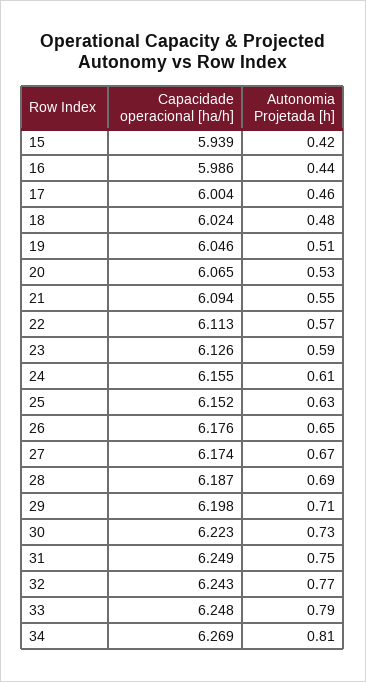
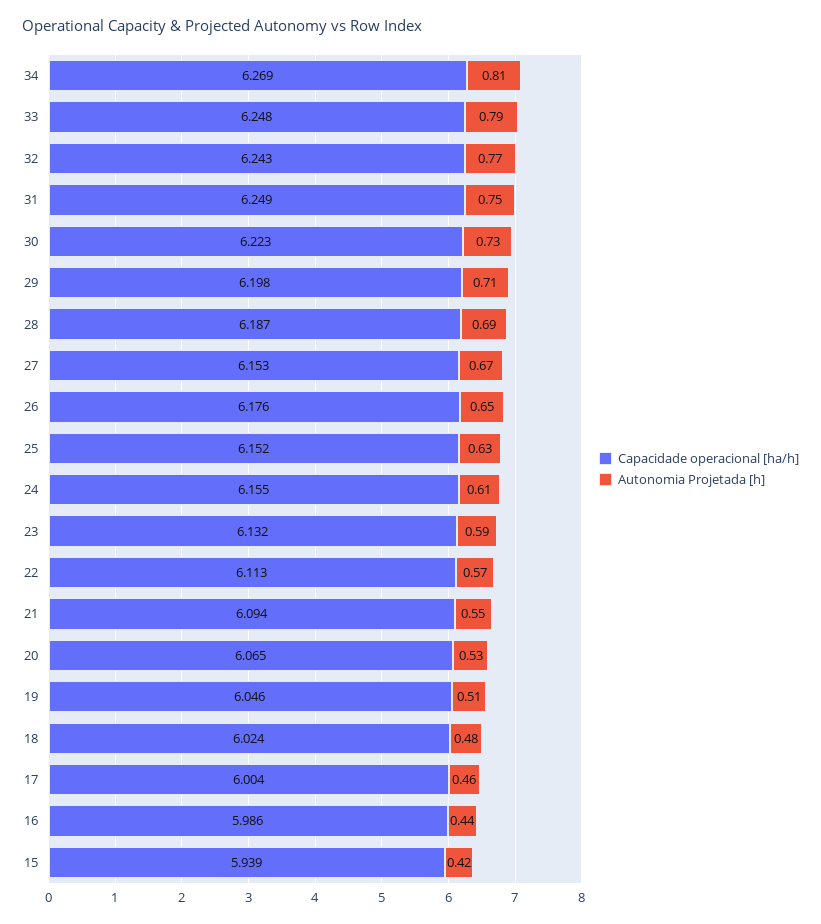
Capacidade operacional [ha/h], 23: 6.126 -> 6.132
Capacidade operacional [ha/h], 27: 6.174 -> 6.153

